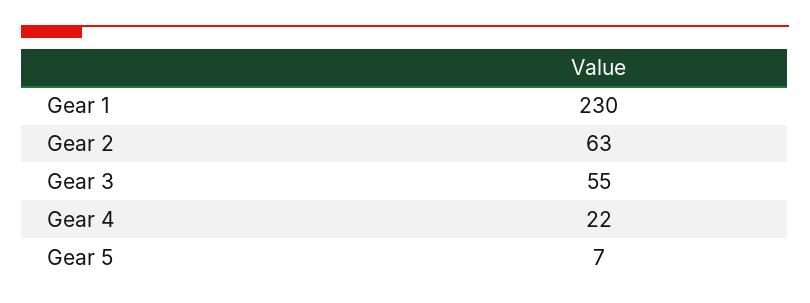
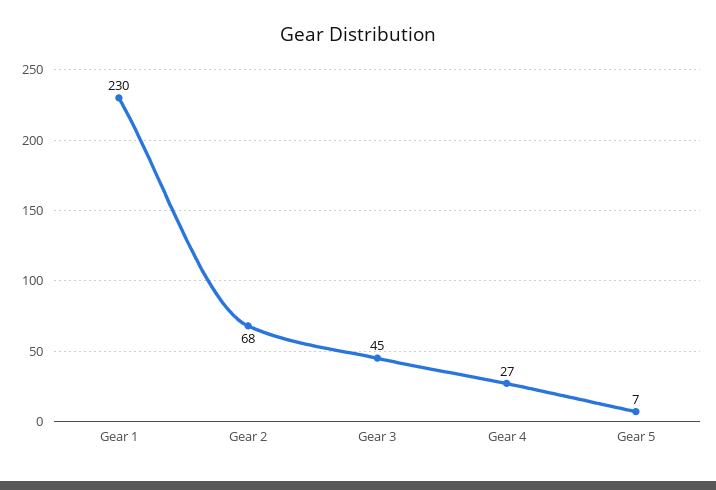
Gear 2: 63 -> 68
Gear 3: 55 -> 45
Gear 4: 22 -> 27

